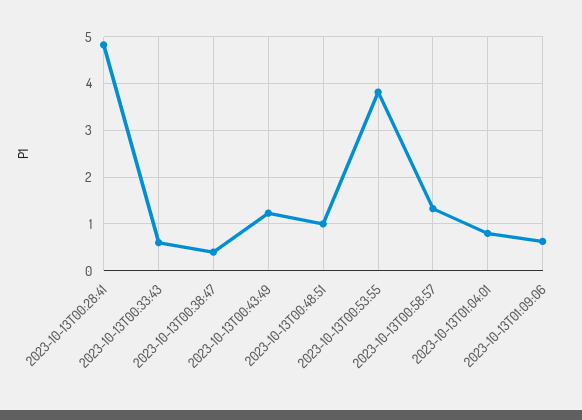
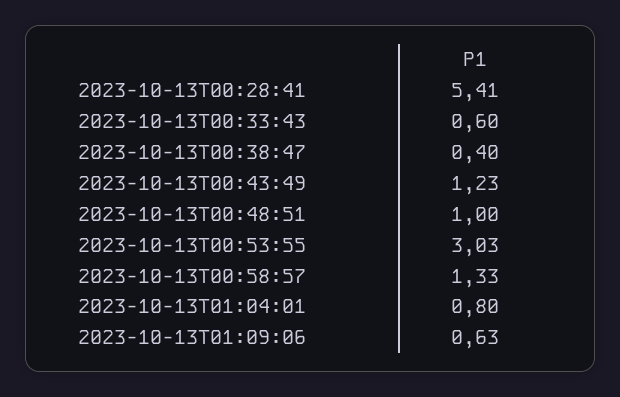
2023-10-13T00:28:41: 4.8 -> 5.41
2023-10-13T00:53:55: 3.8 -> 3.03

